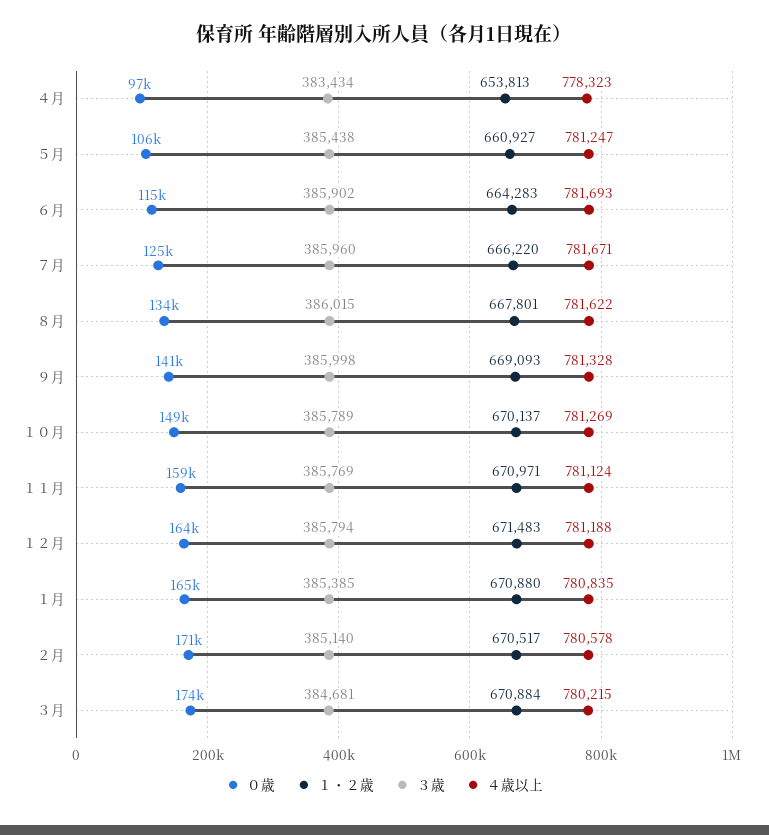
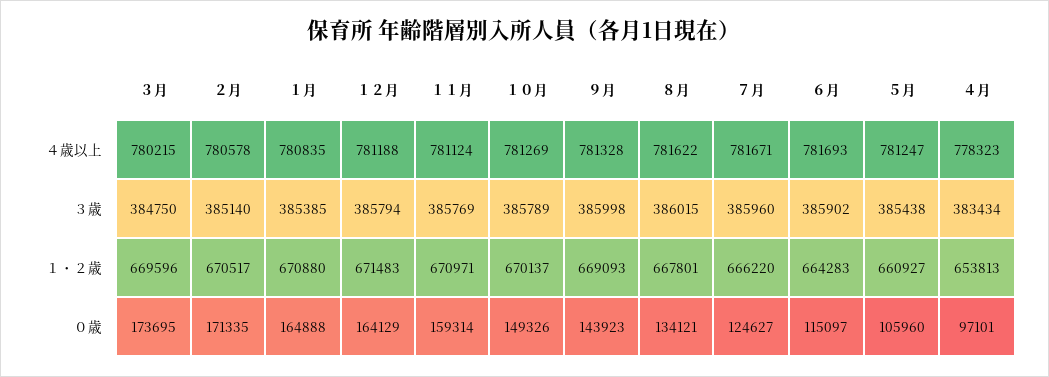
０歳, ９月: 141000 -> 143923
１・２歳, ３月: 670884 -> 669596
３歳, ３月: 384681 -> 384750

